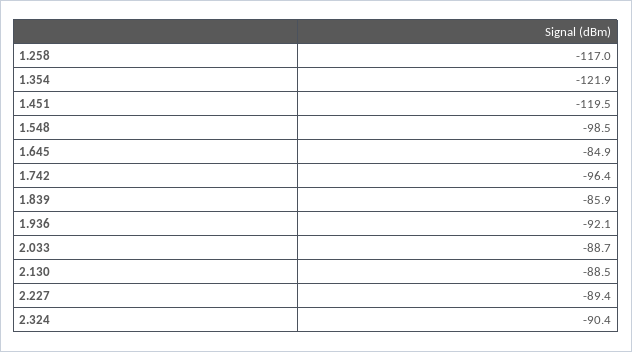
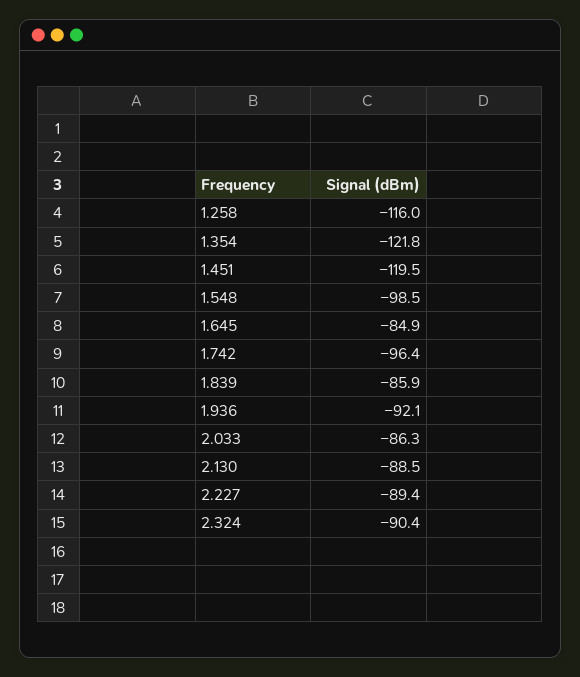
1.258: -117 -> -116
1.354: -121.9 -> -121.8
2.033: -88.7 -> -86.3

